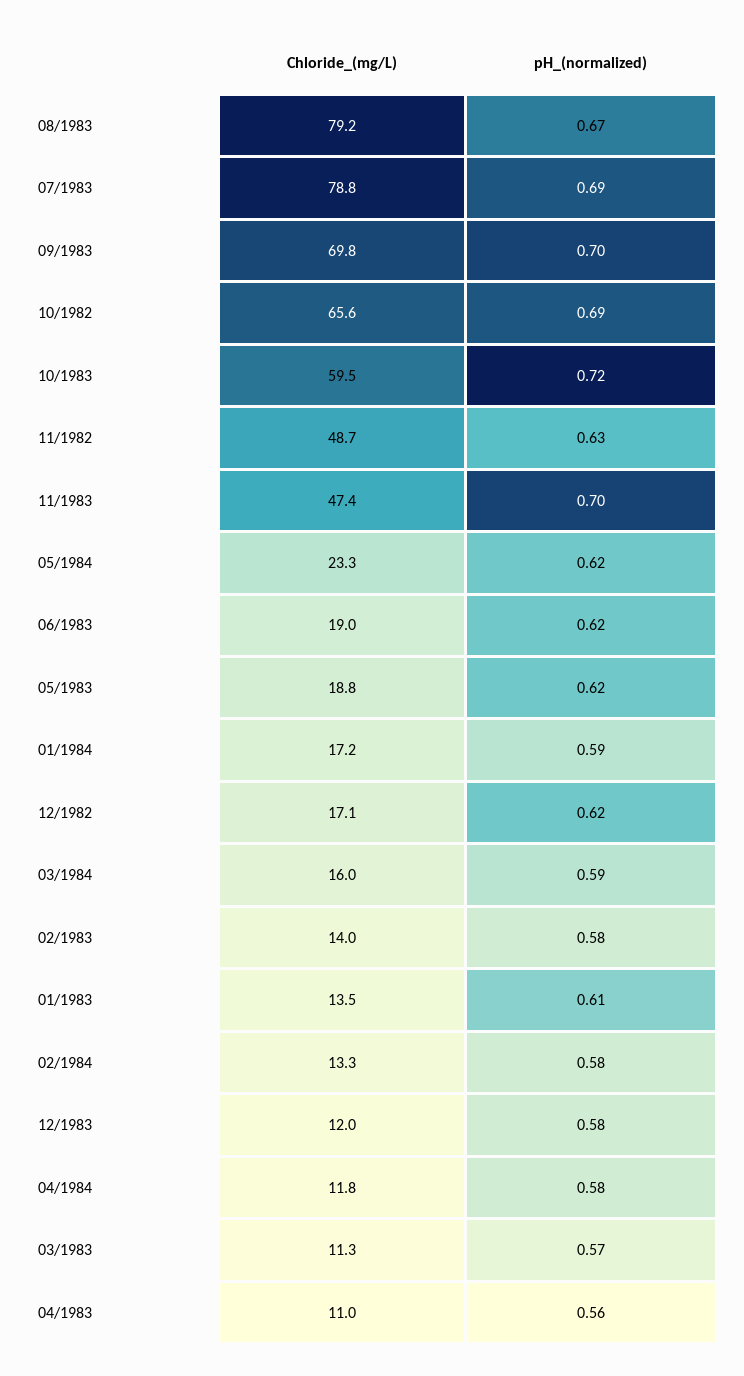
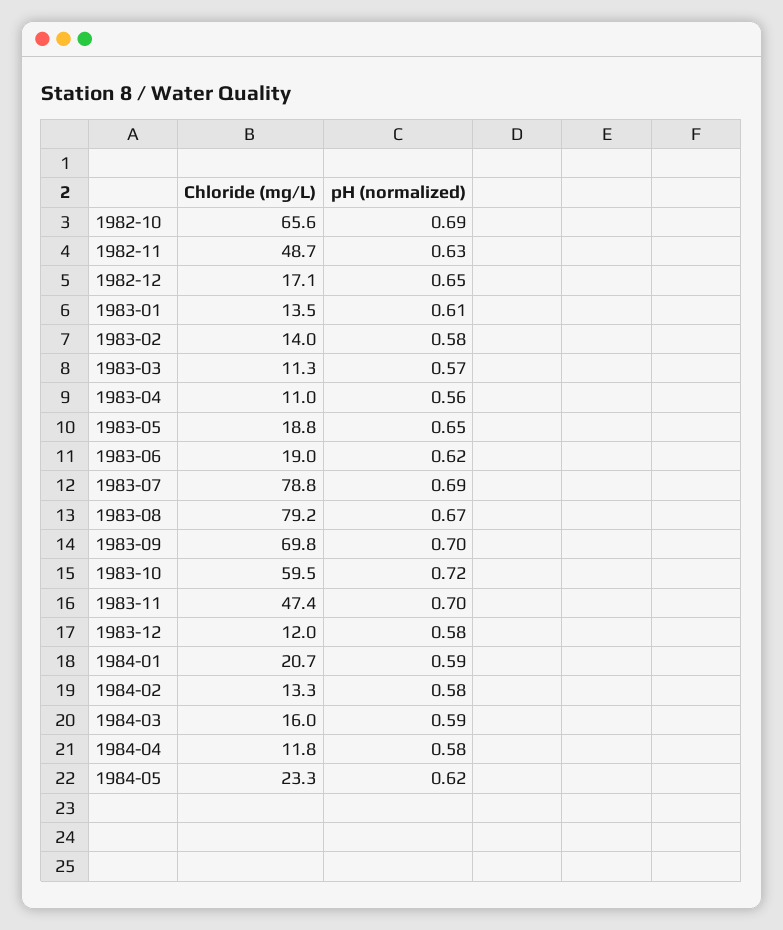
pH_(normalized), 05/1983: 0.62 -> 0.65
Chloride_(mg/L), 01/1984: 17.2 -> 20.7
pH_(normalized), 12/1982: 0.62 -> 0.65

